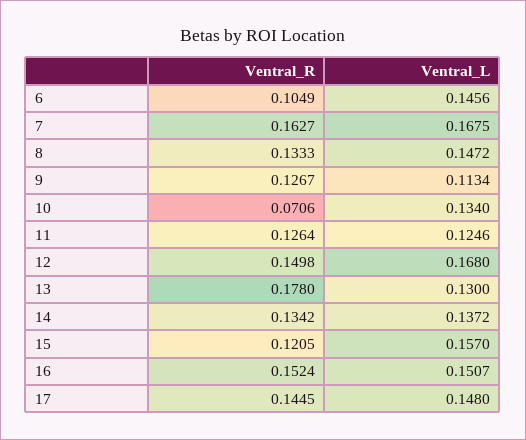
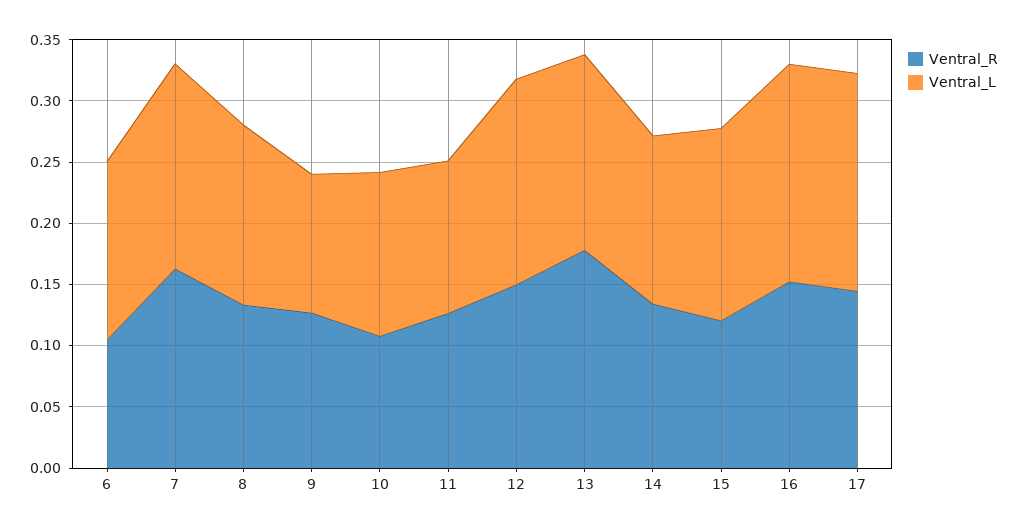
Ventral_R, 10: 0.0706 -> 0.11
Ventral_L, 13: 0.13 -> 0.16
Ventral_L, 16: 0.1507 -> 0.18
Ventral_L, 17: 0.148 -> 0.18

